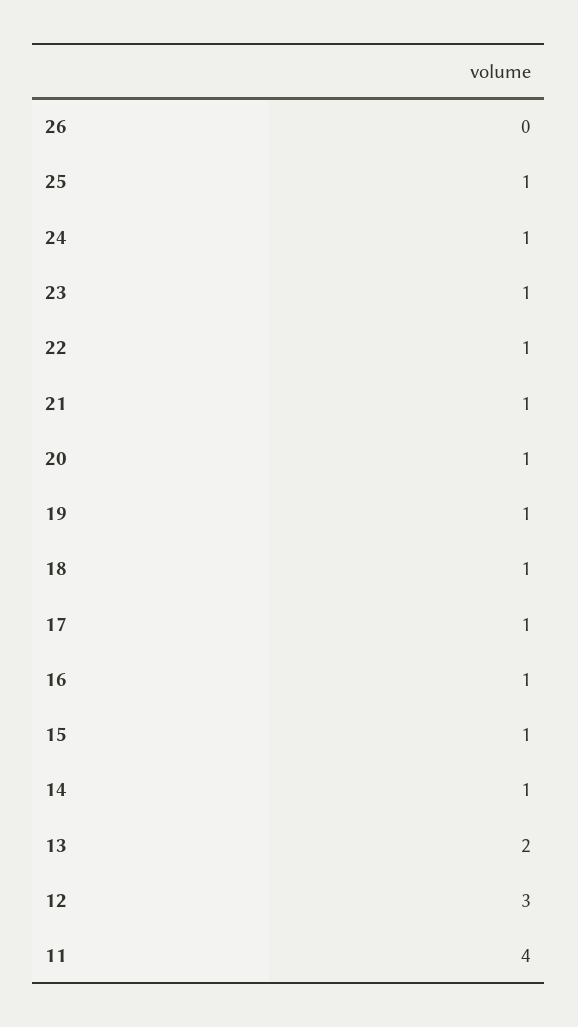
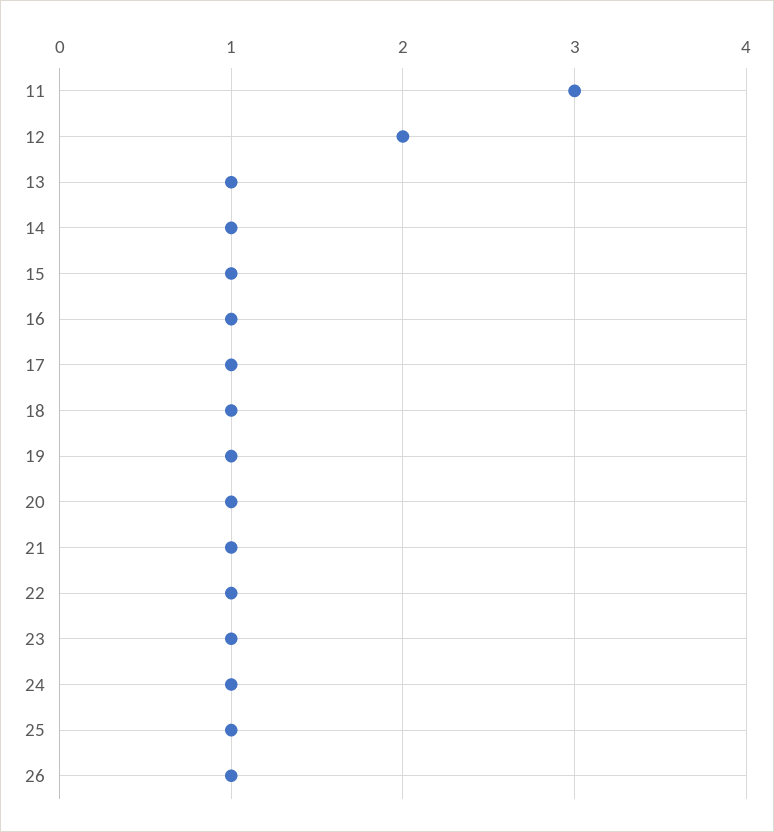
26: 0 -> 1
13: 2 -> 1
12: 3 -> 2
11: 4 -> 3

